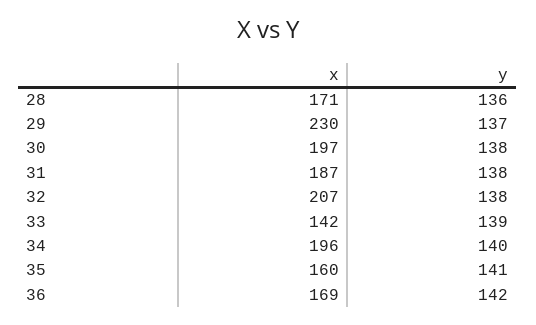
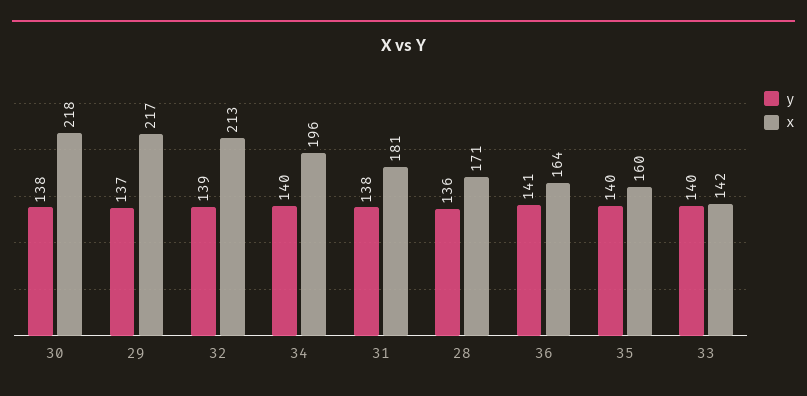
x, 29: 230 -> 217
x, 30: 197 -> 218
x, 31: 187 -> 181
x, 32: 207 -> 213
y, 32: 138 -> 139
y, 33: 139 -> 140
y, 35: 141 -> 140
x, 36: 169 -> 164
y, 36: 142 -> 141

